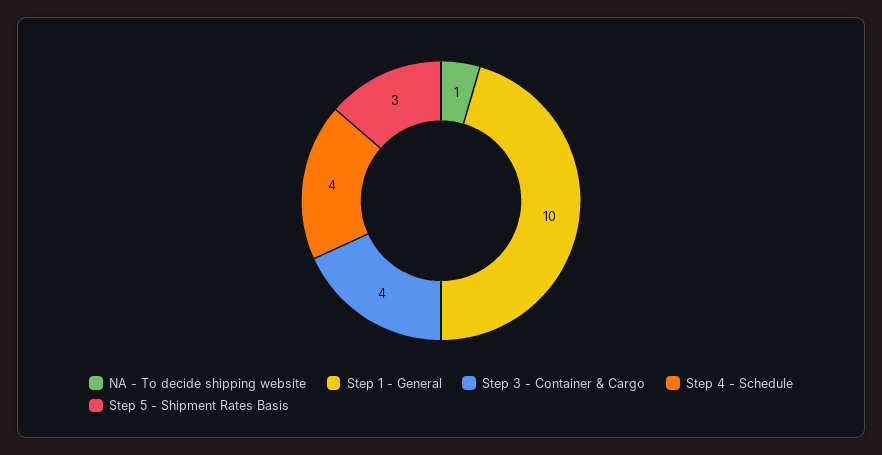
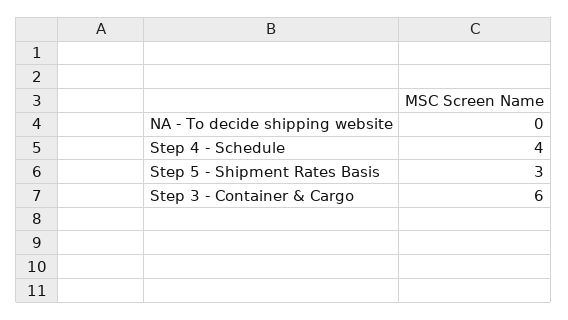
NA - To decide shipping website: 1 -> 0
Step 1 - General: 10 -> none
Step 3 - Container & Cargo: 4 -> 6

